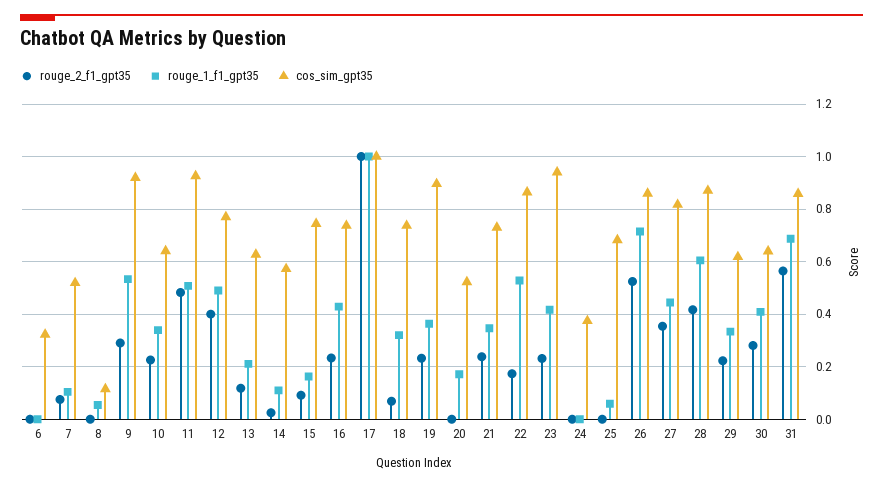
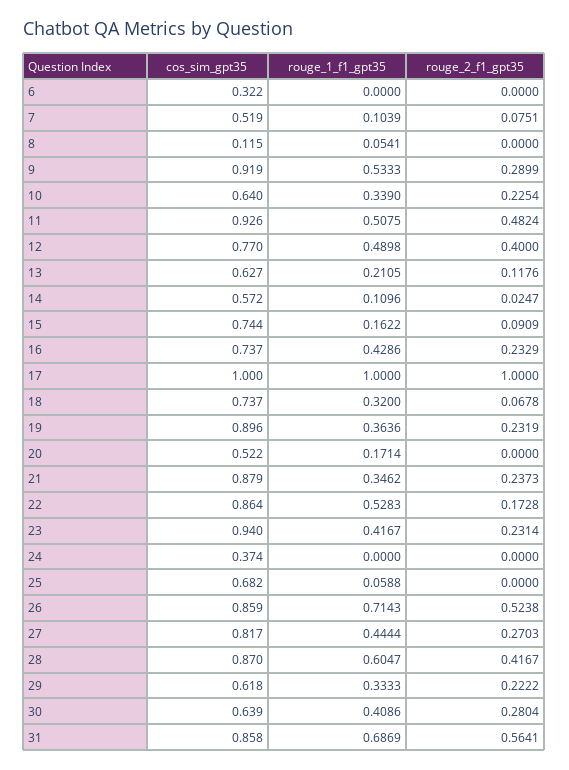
cos_sim_gpt35, 21: 0.725 -> 0.879
rouge_2_f1_gpt35, 27: 0.35 -> 0.2703

